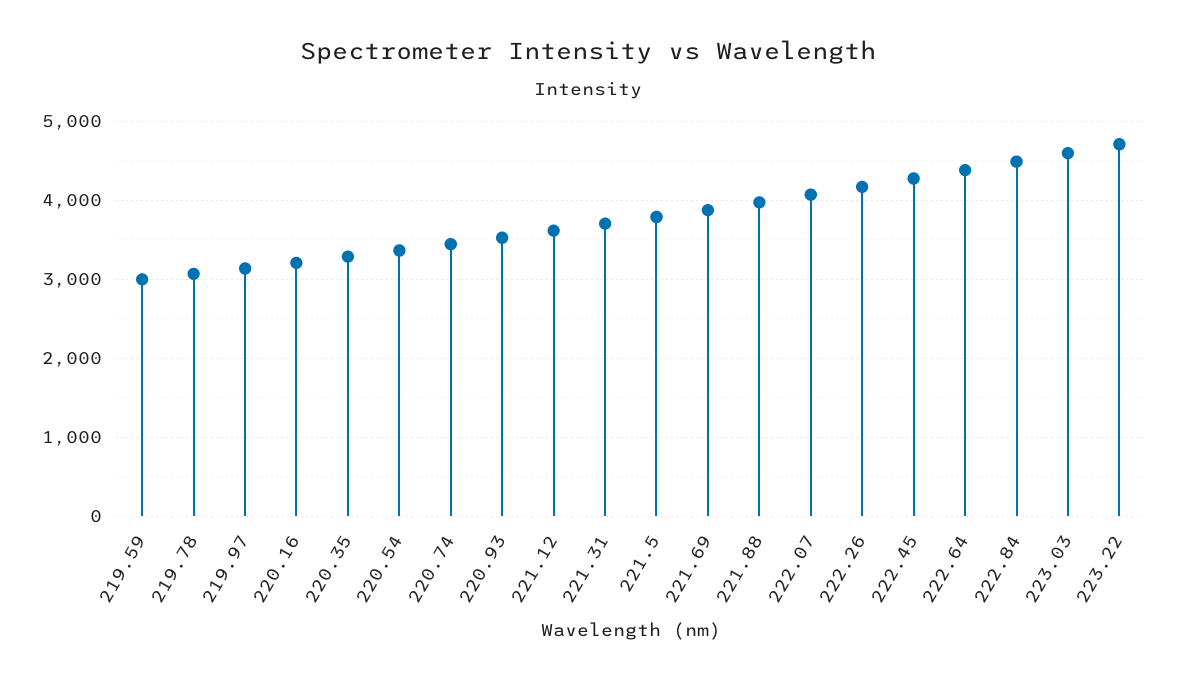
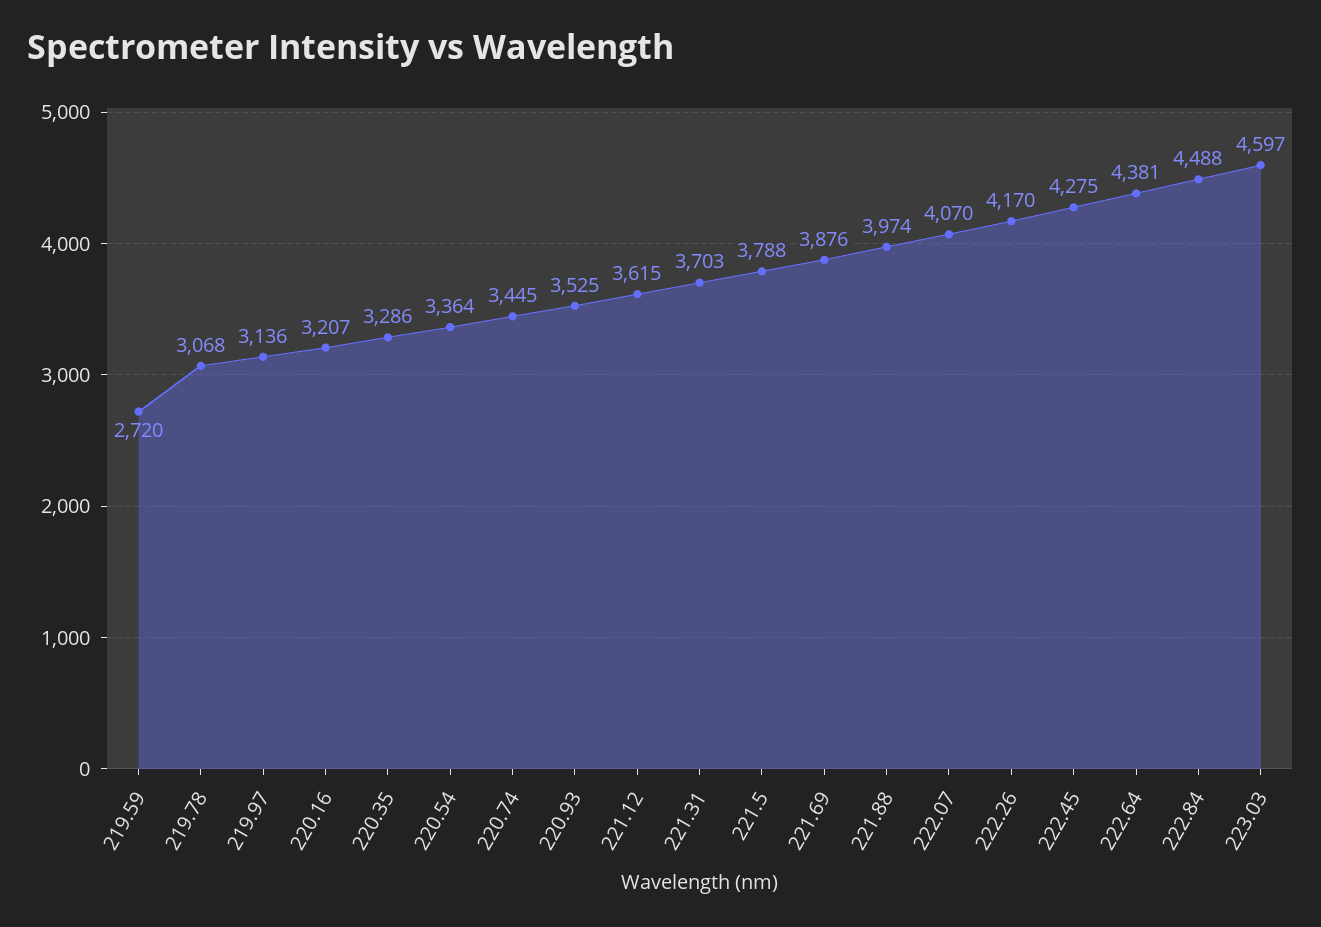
219.59: 3000 -> 2720
223.22: 4700 -> none

